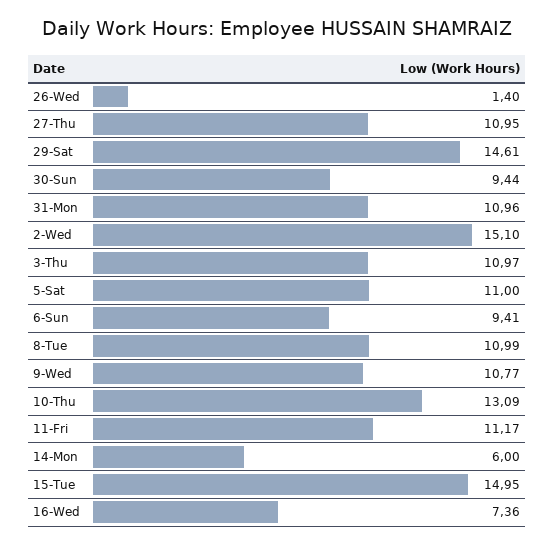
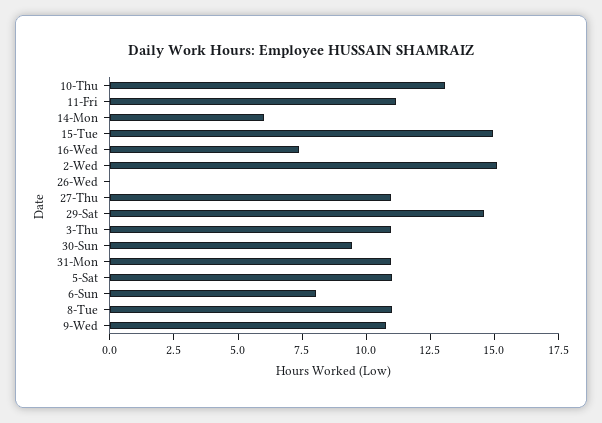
26-Wed: 1.4 -> 0
6-Sun: 9.41 -> 8

